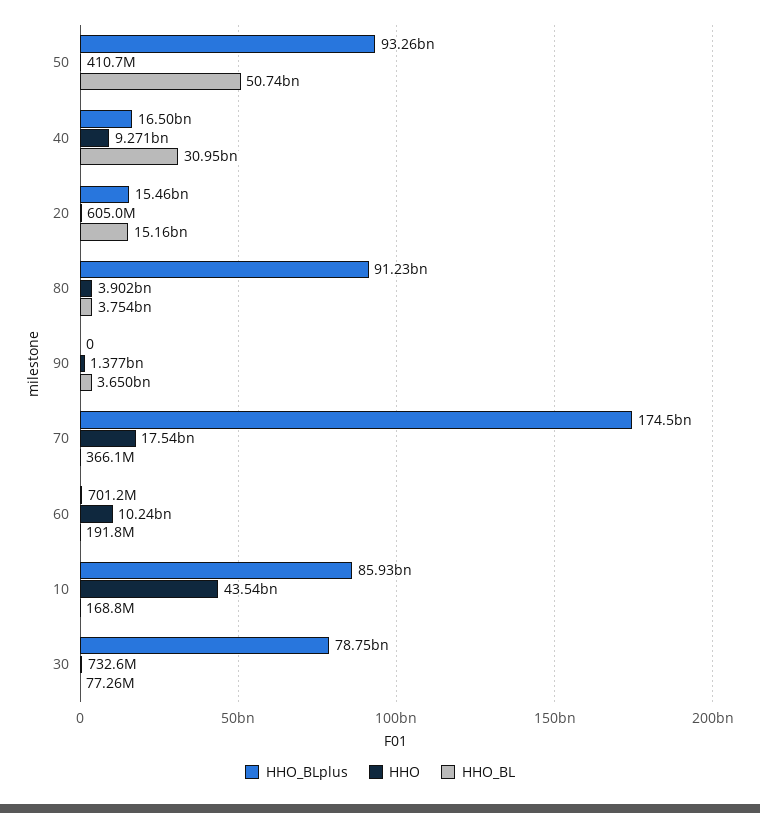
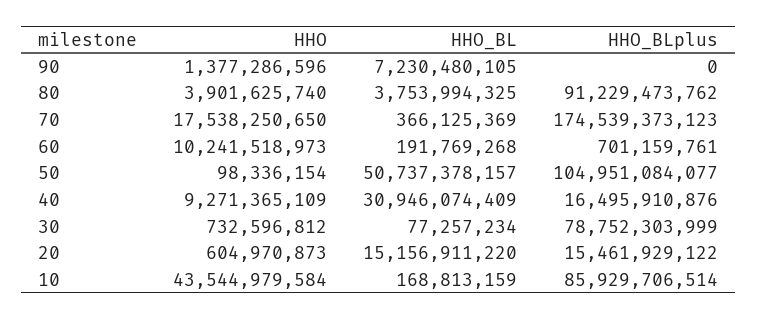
HHO_BLplus, 50: 93260000000 -> 104951084077
HHO, 50: 410700000 -> 98336154
HHO_BL, 90: 3650000000 -> 7230480105

